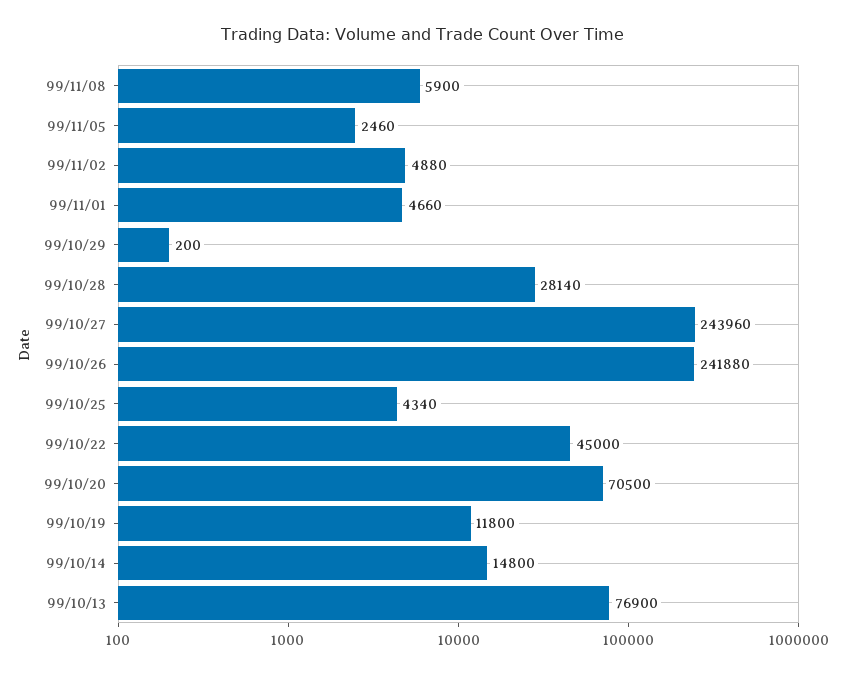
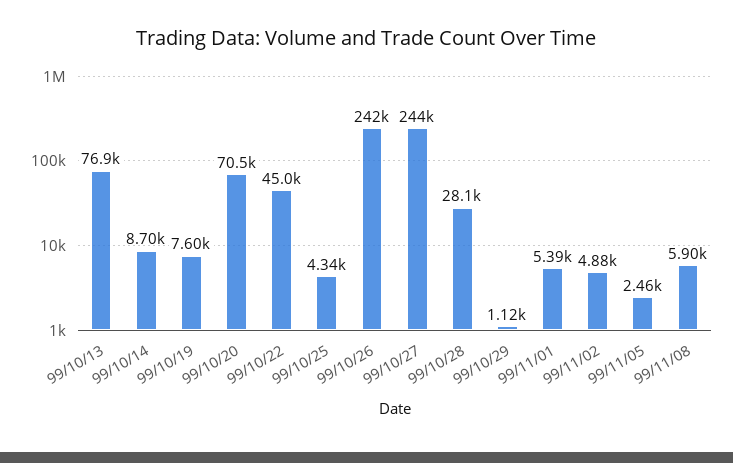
99/11/01: 4660 -> 5390
99/10/29: 200 -> 1120
99/10/19: 11800 -> 7600
99/10/14: 14800 -> 8700

